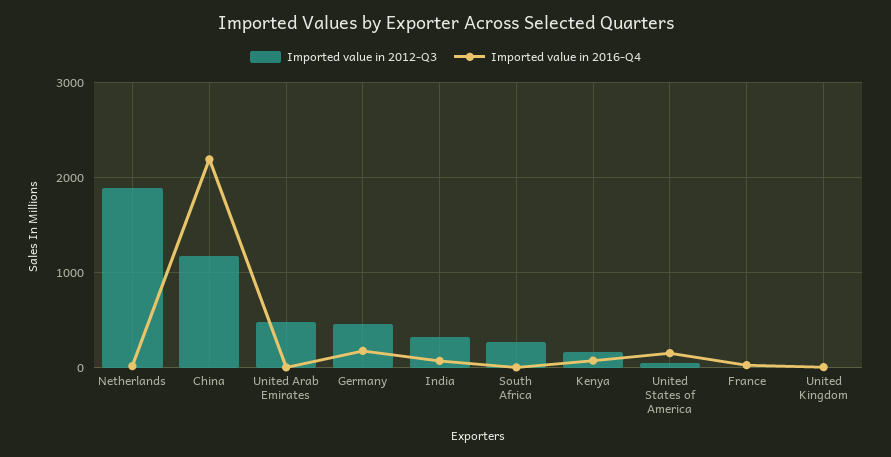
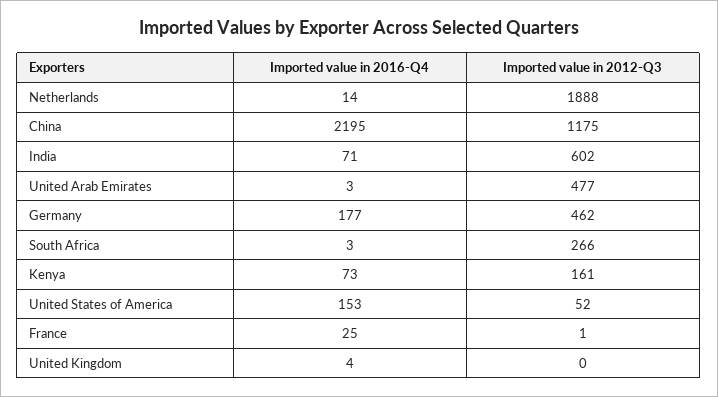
Imported value in 2012-Q3, India: 300 -> 602

